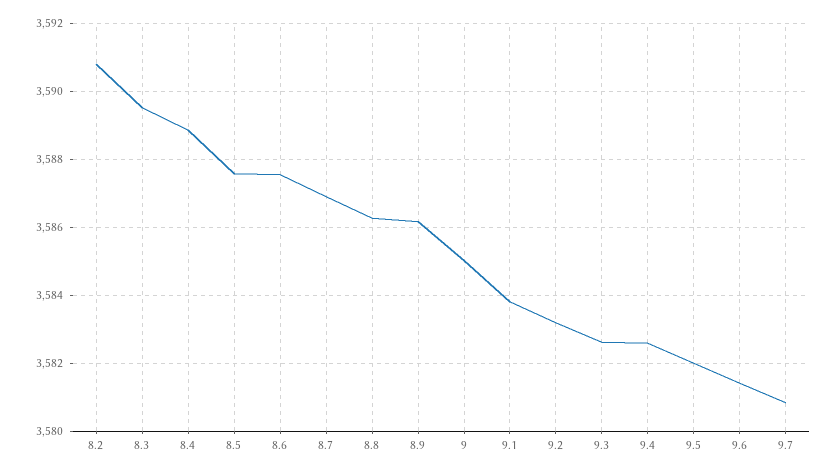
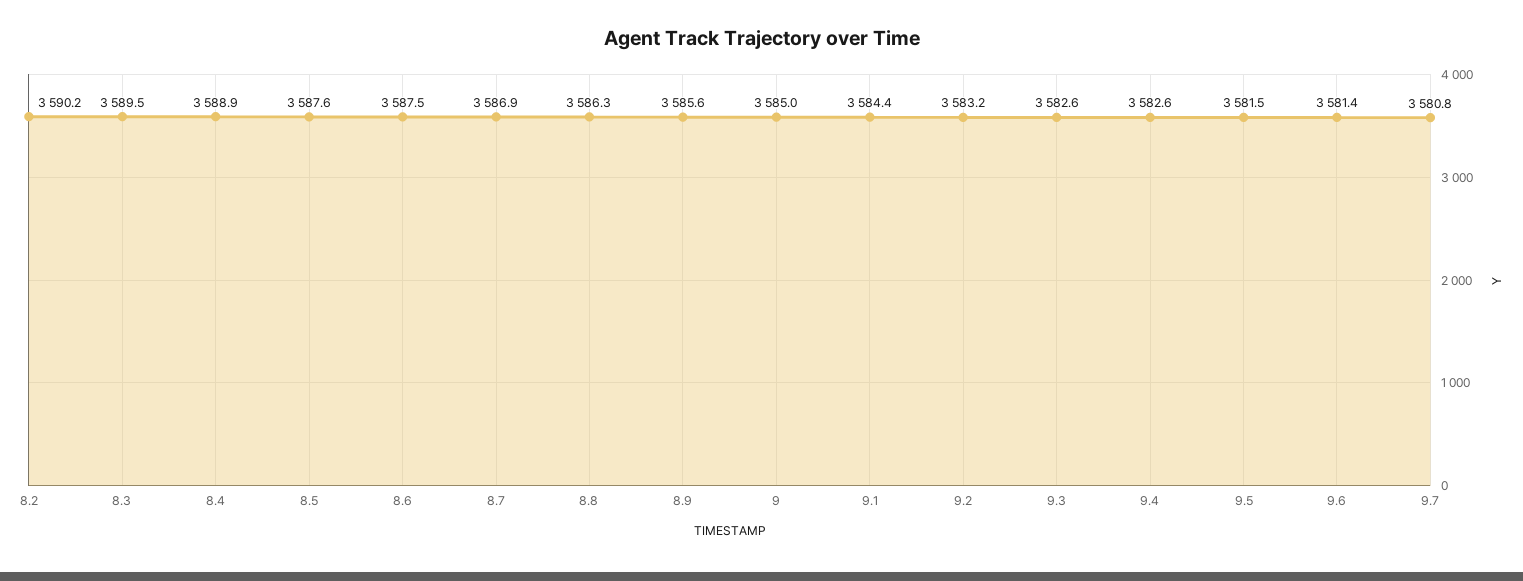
8.2: 3590.8 -> 3590.2
8.9: 3586.2 -> 3585.6
9.1: 3583.8 -> 3584.4
9.5: 3582 -> 3581.5

